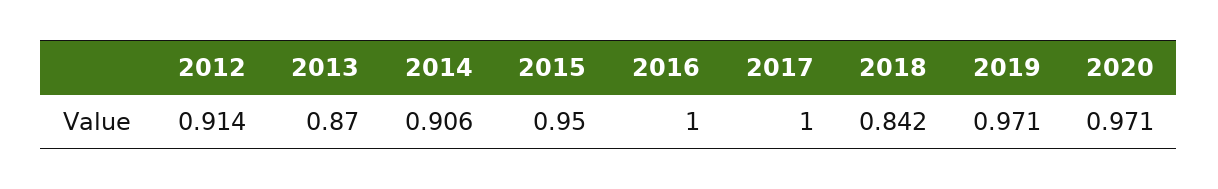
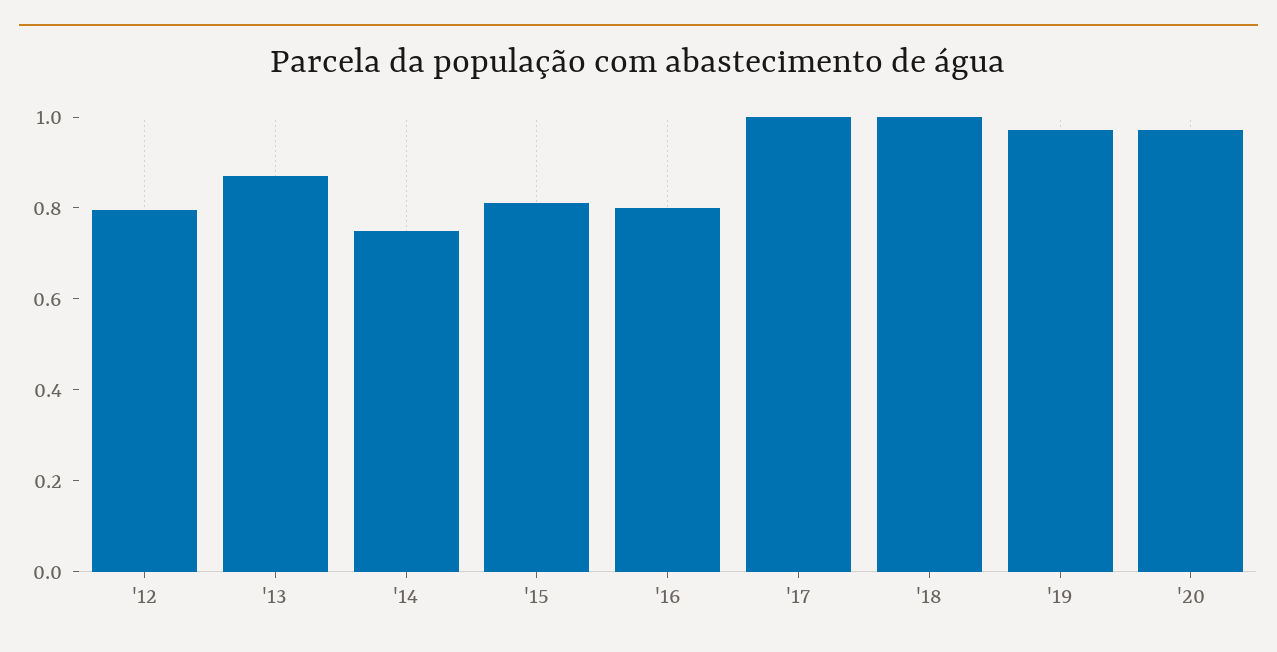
2012: 0.914 -> 0.8
2014: 0.906 -> 0.75
2015: 0.95 -> 0.8
2016: 1 -> 0.8
2018: 0.842 -> 1

